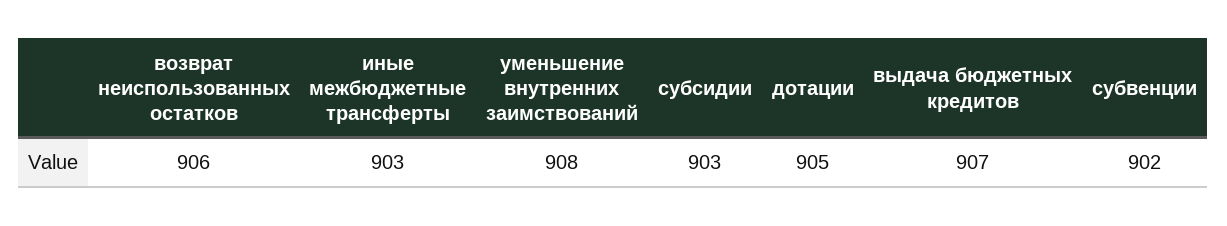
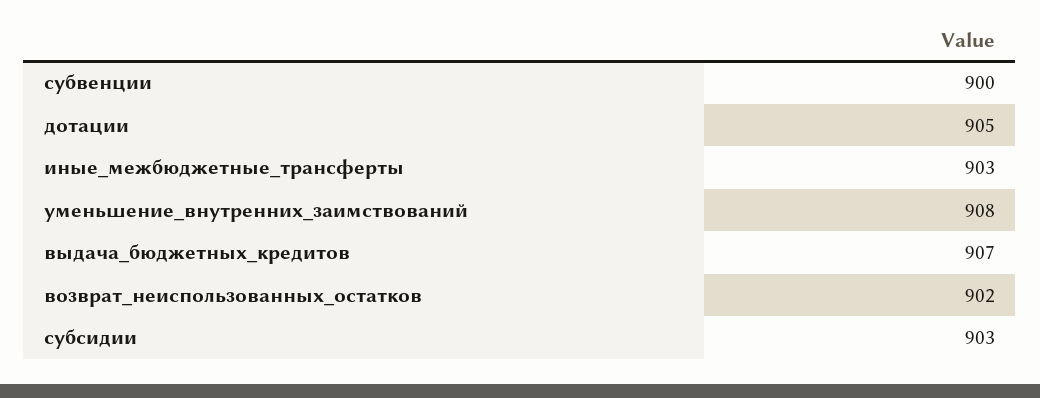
возврат неиспользованных остатков: 906 -> 902
субвенции: 902 -> 900

